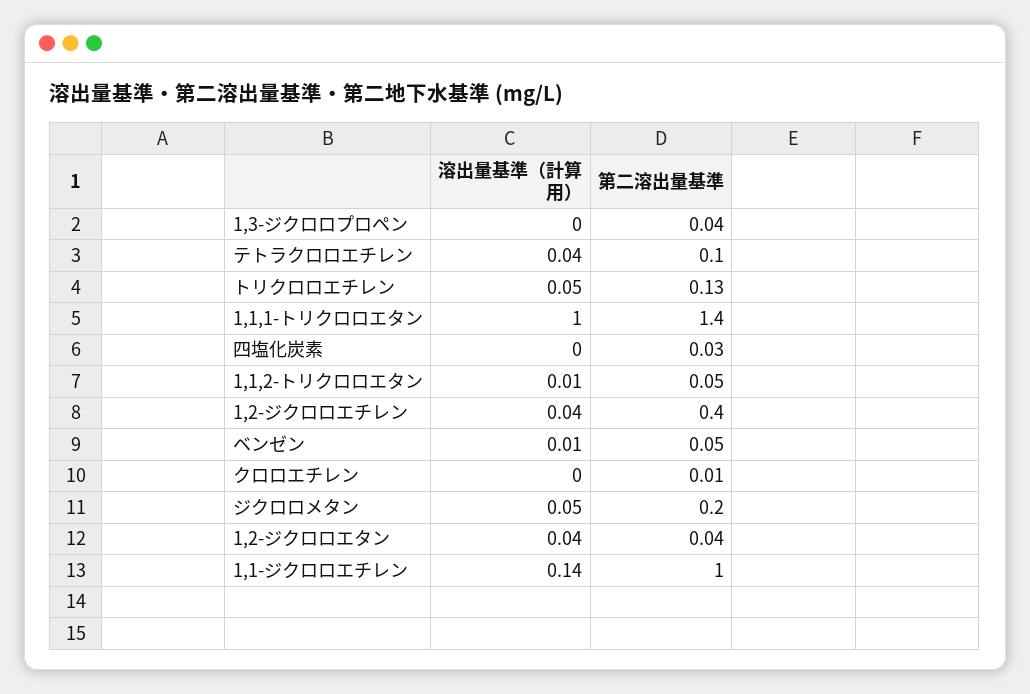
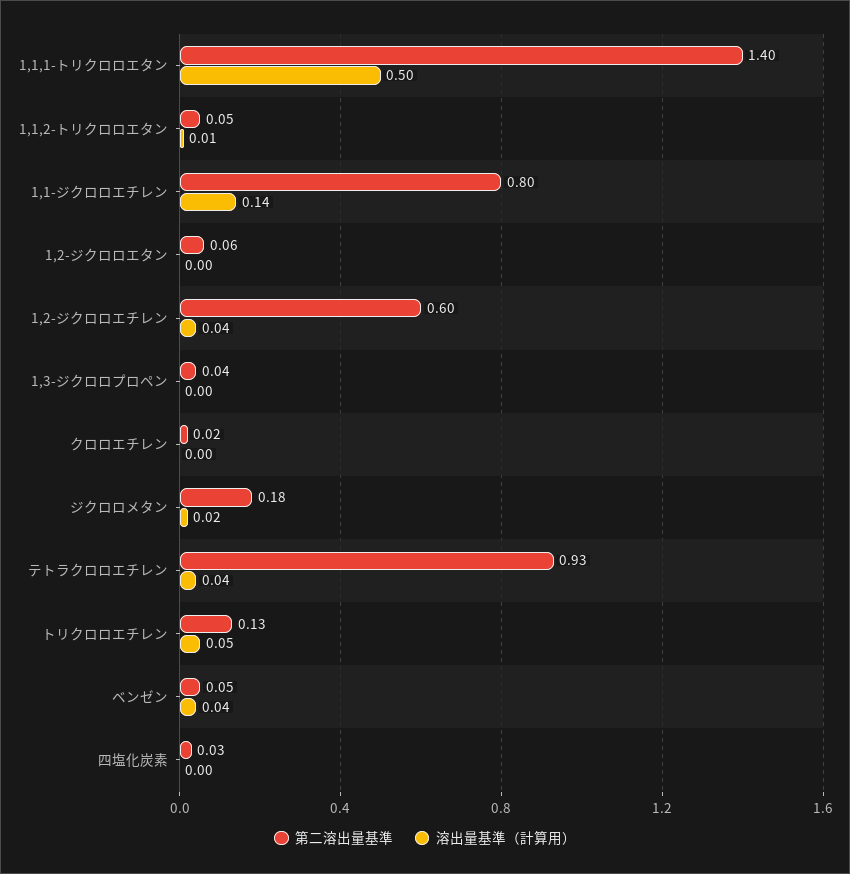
第二溶出量基準, テトラクロロエチレン: 0.1 -> 0.93
溶出量基準（計算用）, 1,1,1-トリクロロエタン: 1 -> 0.5
第二溶出量基準, 1,2-ジクロロエチレン: 0.4 -> 0.6
溶出量基準（計算用）, ベンゼン: 0.01 -> 0.04
第二溶出量基準, クロロエチレン: 0.01 -> 0.02
溶出量基準（計算用）, ジクロロメタン: 0.05 -> 0.02
第二溶出量基準, ジクロロメタン: 0.2 -> 0.18
溶出量基準（計算用）, 1,2-ジクロロエタン: 0.04 -> 0
第二溶出量基準, 1,2-ジクロロエタン: 0.04 -> 0.06
第二溶出量基準, 1,1-ジクロロエチレン: 1 -> 0.8

